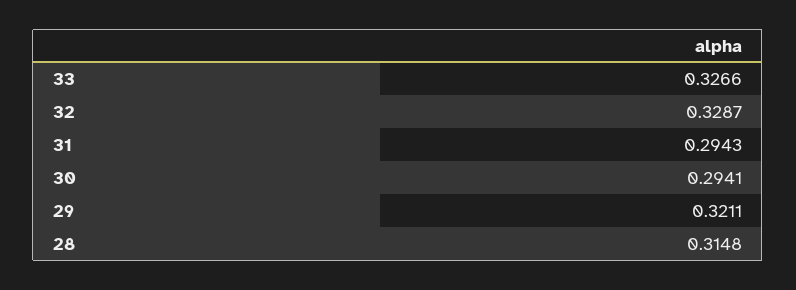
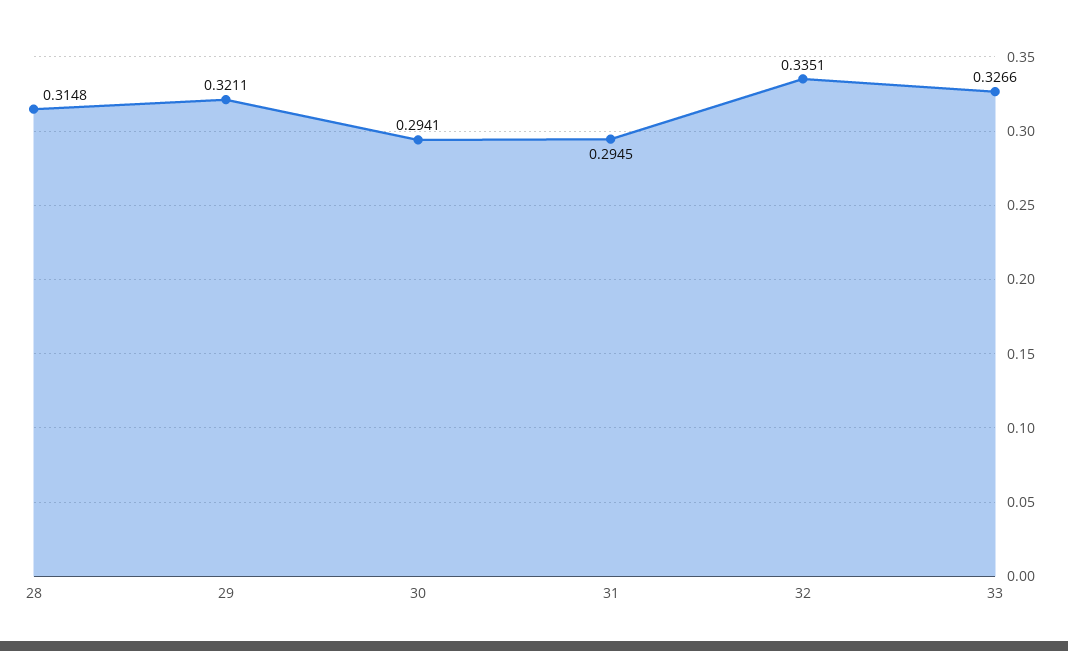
32: 0.3287 -> 0.3351
31: 0.2943 -> 0.2945

